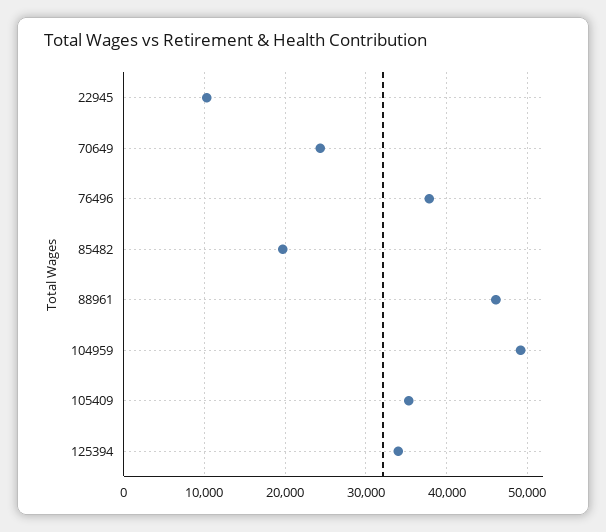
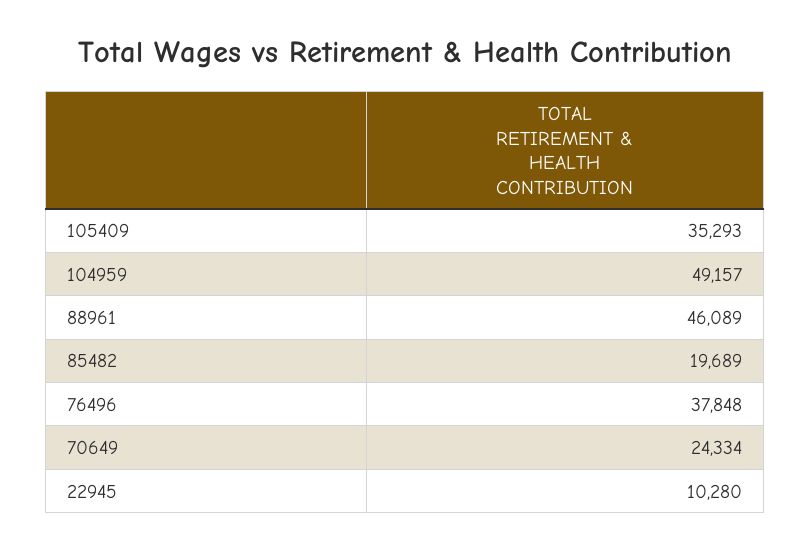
125394: 34000 -> none

